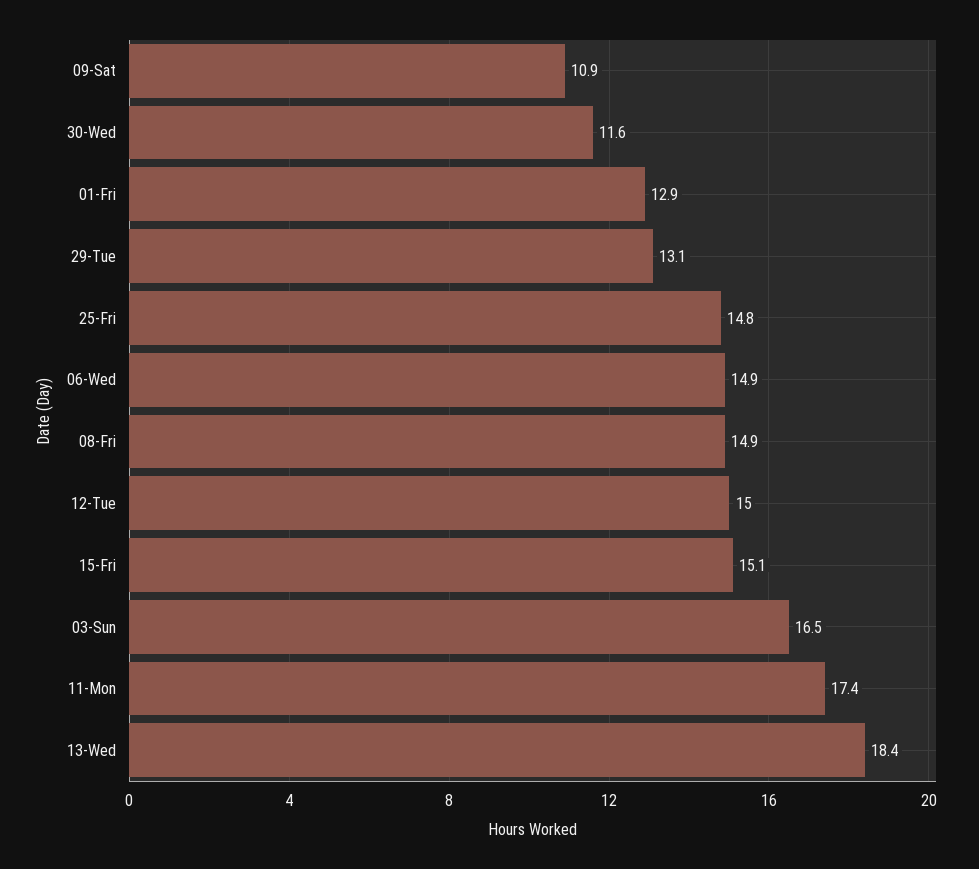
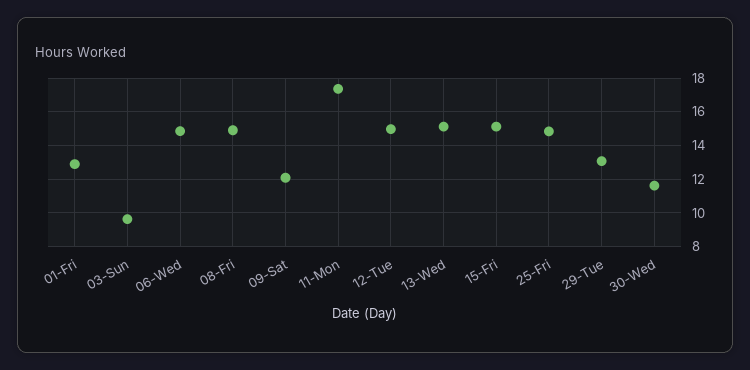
09-Sat: 10.9 -> 12
03-Sun: 16.5 -> 9.5
13-Wed: 18.4 -> 15

